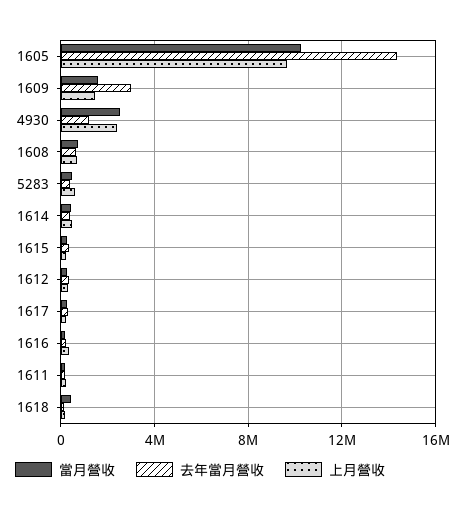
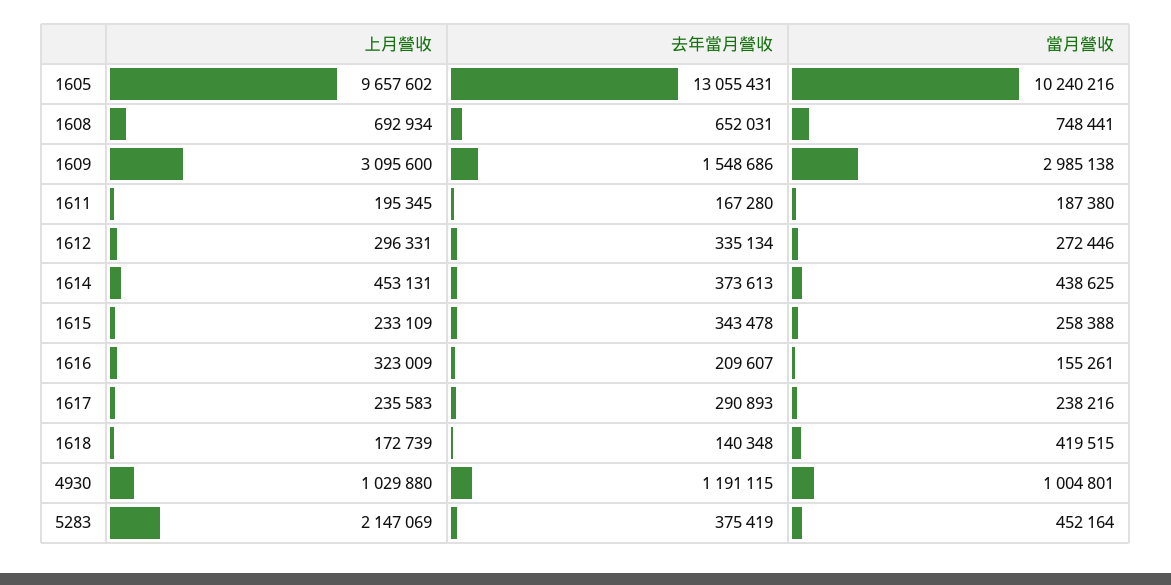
去年當月營收, 1605: 14500000 -> 13055431
當月營收, 1609: 1500000 -> 2985138
去年當月營收, 1609: 3000000 -> 1548686
上月營收, 1609: 1500000 -> 3095600
當月營收, 4930: 2500000 -> 1004801
上月營收, 4930: 2500000 -> 1029880
上月營收, 5283: 500000 -> 2147069

